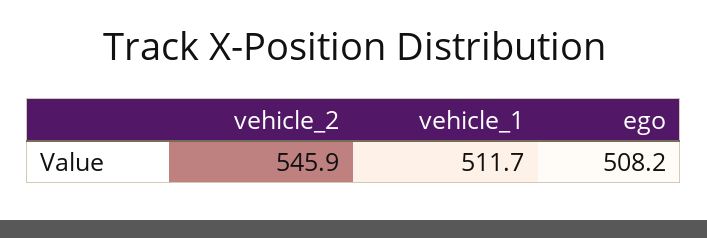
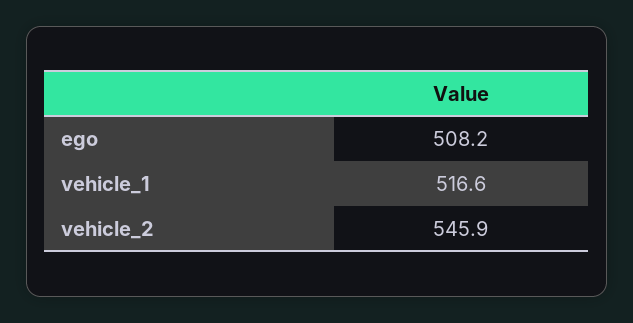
vehicle_1: 511.7 -> 516.6

